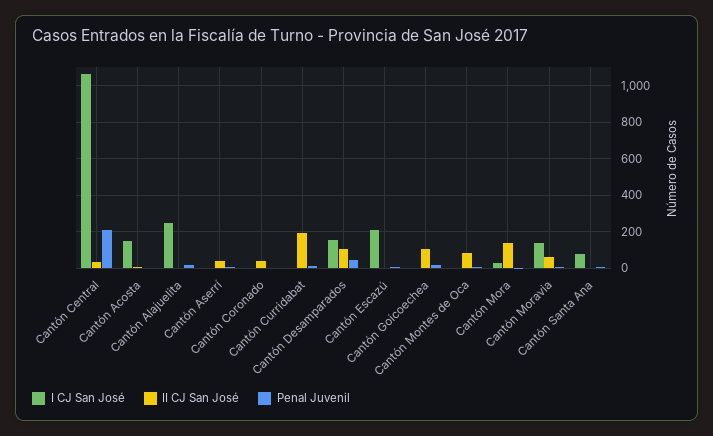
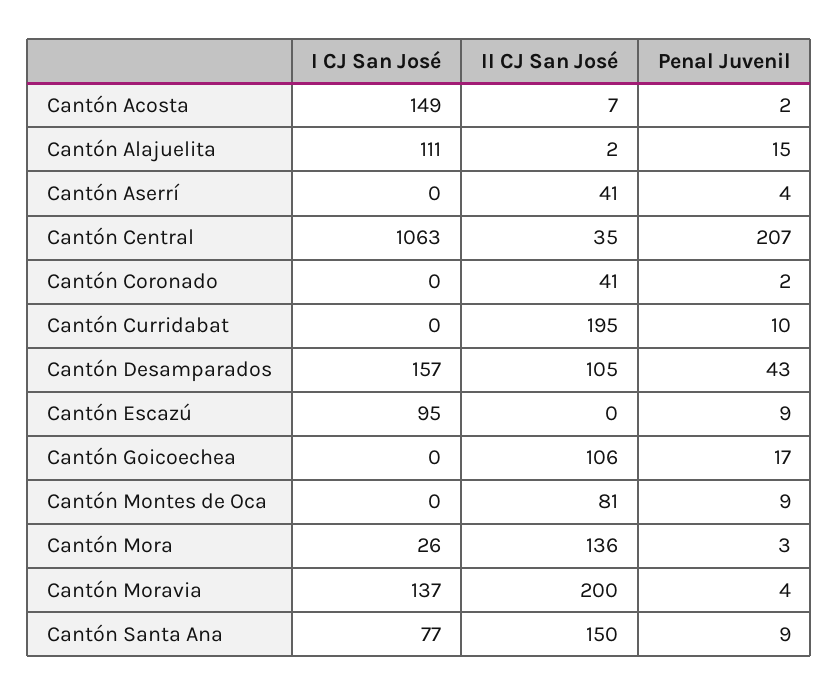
I CJ San José, Cantón Alajuelita: 250 -> 111
I CJ San José, Cantón Escazú: 200 -> 95
II CJ San José, Cantón Moravia: 50 -> 200
II CJ San José, Cantón Santa Ana: 0 -> 150

